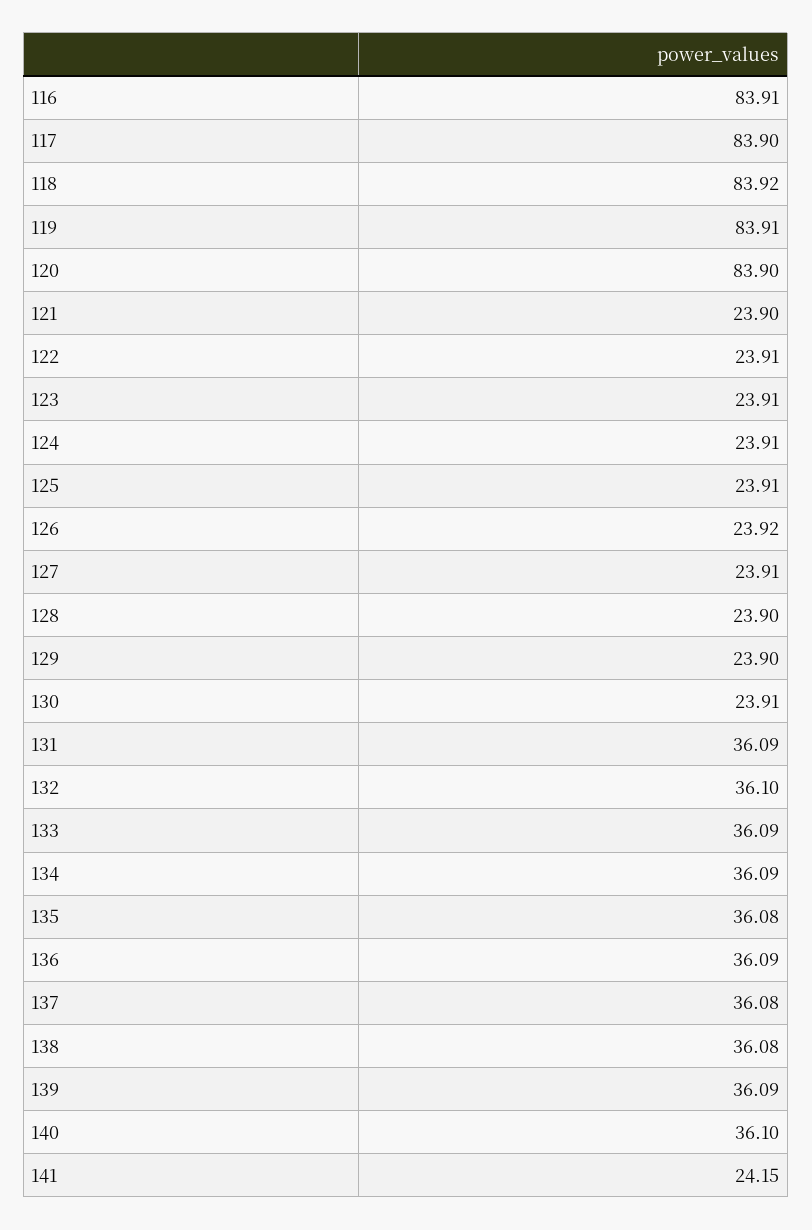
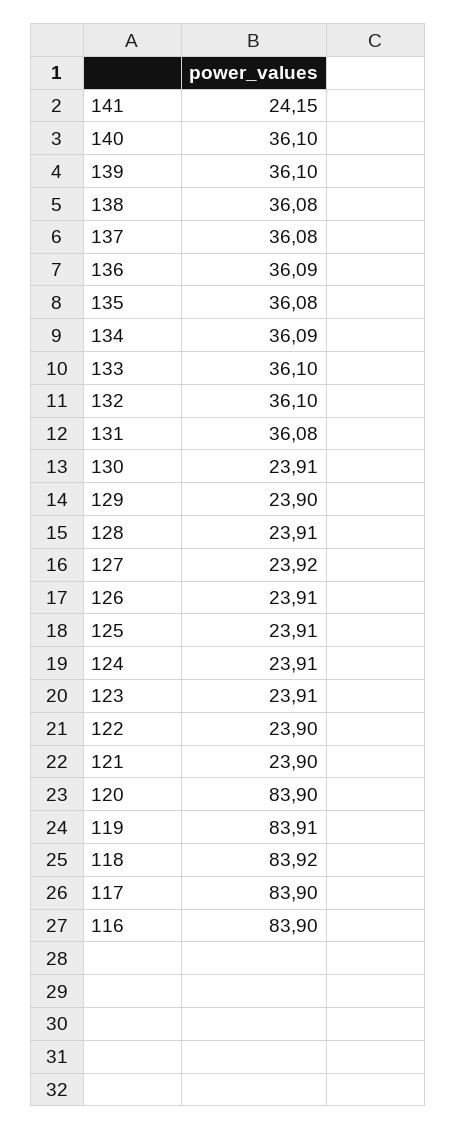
116: 83.91 -> 83.9
122: 23.91 -> 23.9
126: 23.92 -> 23.91
127: 23.91 -> 23.92
128: 23.9 -> 23.91
131: 36.09 -> 36.08
133: 36.09 -> 36.1
139: 36.09 -> 36.1

